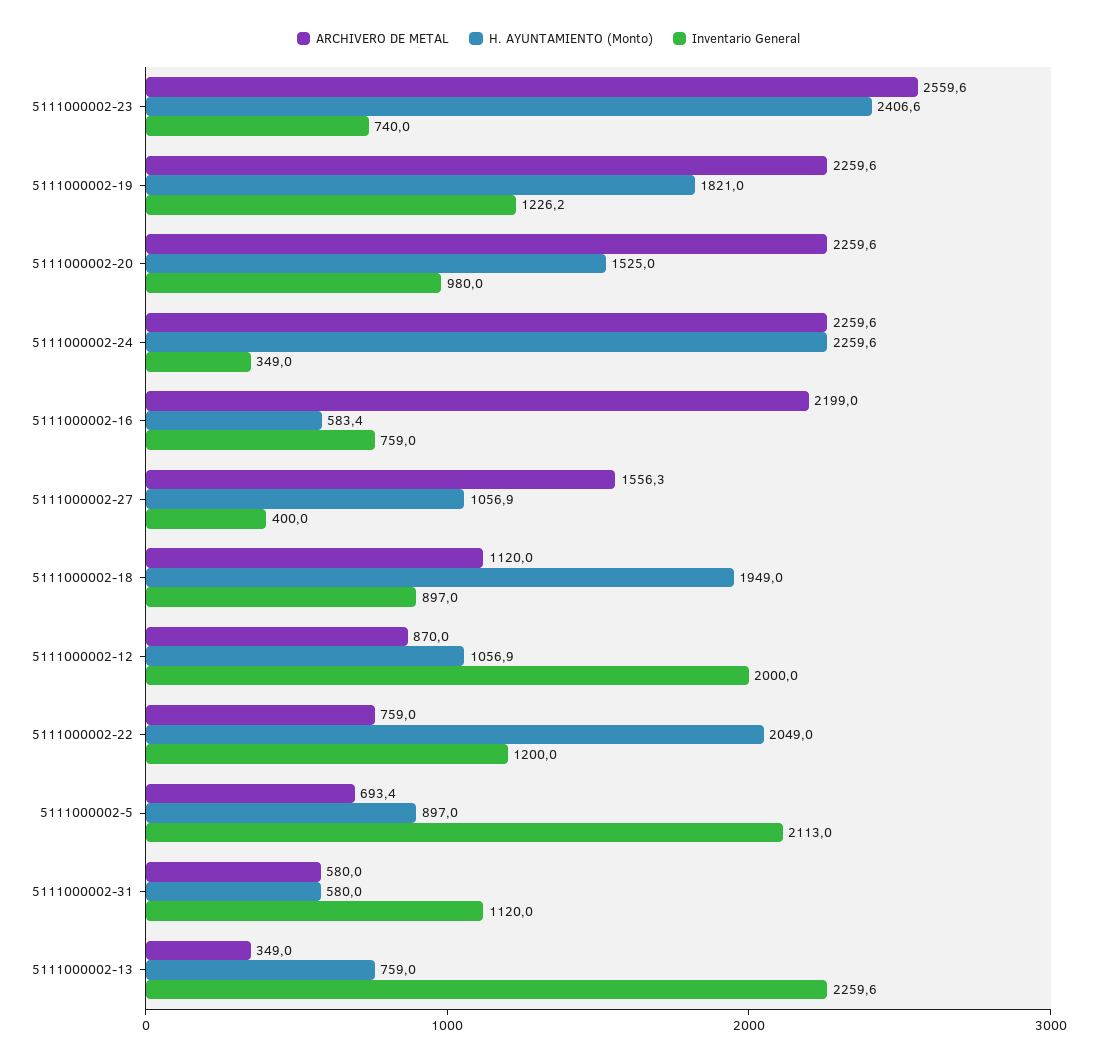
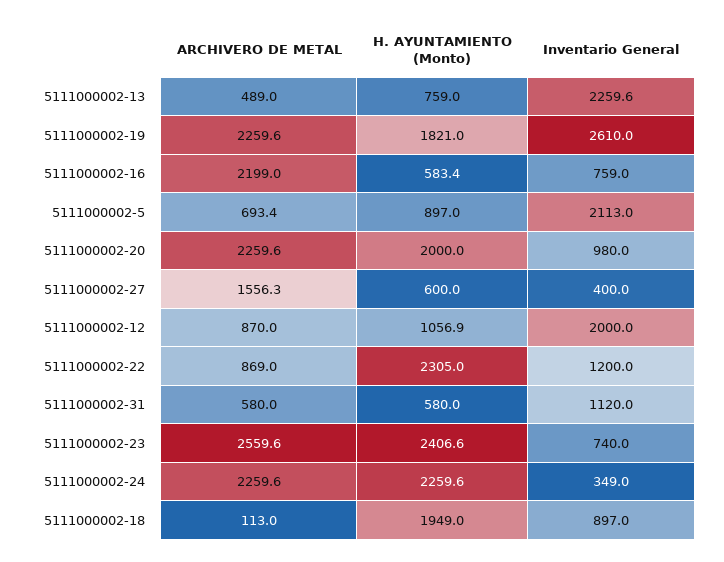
Inventario General, 5111000002-19: 1226.2 -> 2610
H. AYUNTAMIENTO (Monto), 5111000002-20: 1525 -> 2000
H. AYUNTAMIENTO (Monto), 5111000002-27: 1056.9 -> 600
ARCHIVERO DE METAL, 5111000002-18: 1120 -> 113
ARCHIVERO DE METAL, 5111000002-22: 759 -> 869
H. AYUNTAMIENTO (Monto), 5111000002-22: 2049 -> 2305
ARCHIVERO DE METAL, 5111000002-13: 349 -> 489

